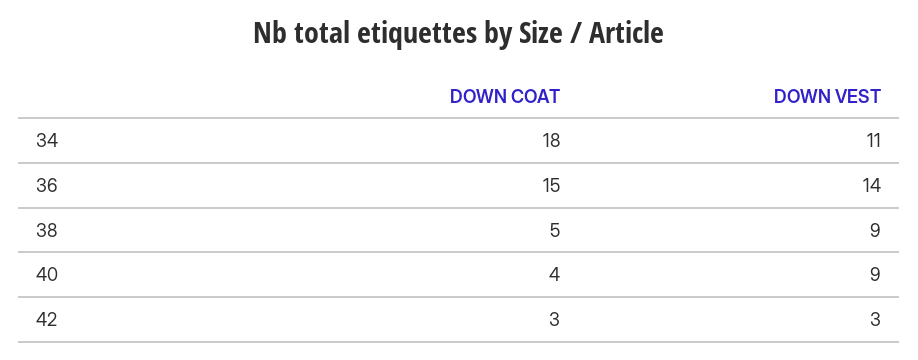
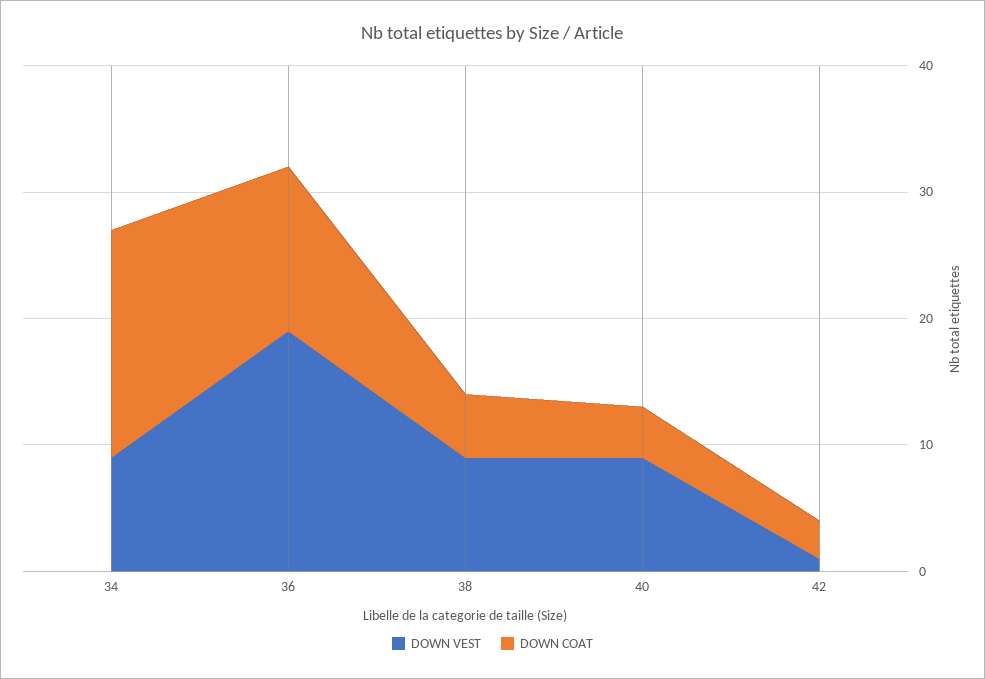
DOWN VEST, 34: 11 -> 9
DOWN COAT, 36: 15 -> 13
DOWN VEST, 36: 14 -> 19
DOWN VEST, 42: 3 -> 1

